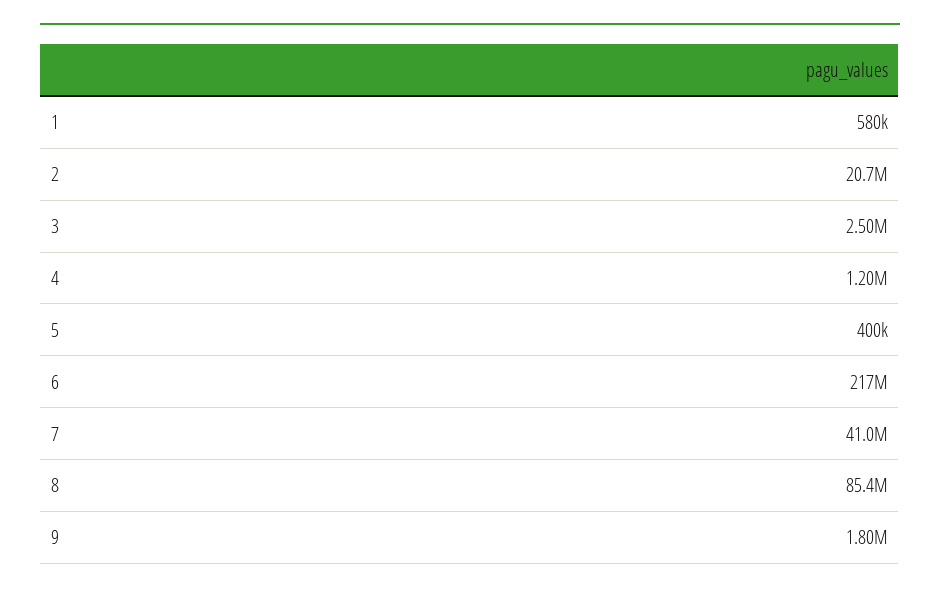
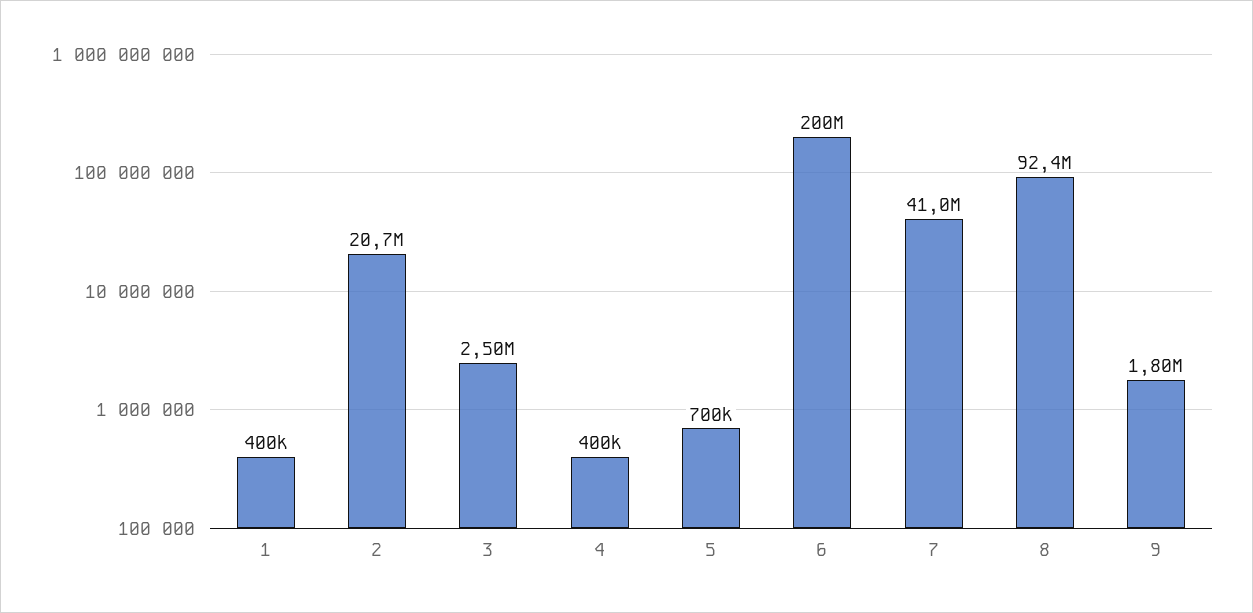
1: 580000 -> 400000
4: 1200000 -> 400000
5: 400000 -> 700000
6: 217000000 -> 200000000
8: 85400000 -> 92400000

